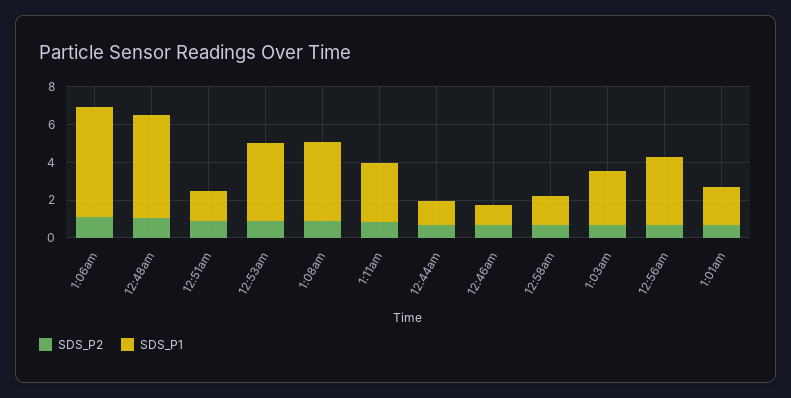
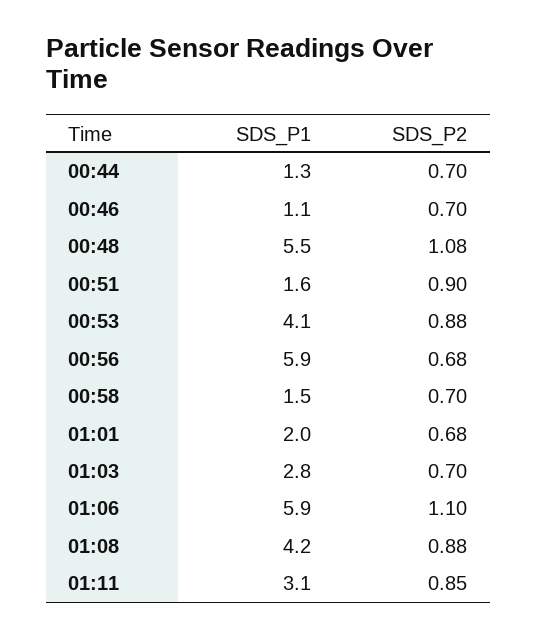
SDS_P1, 12:56am: 3.5 -> 5.9

